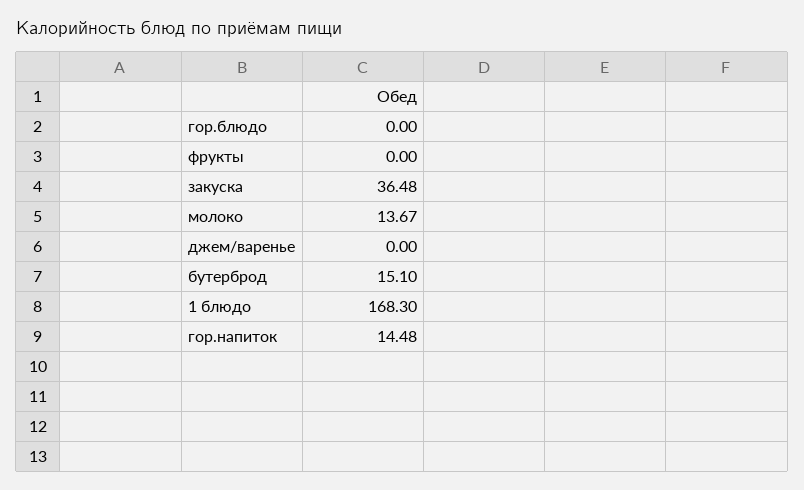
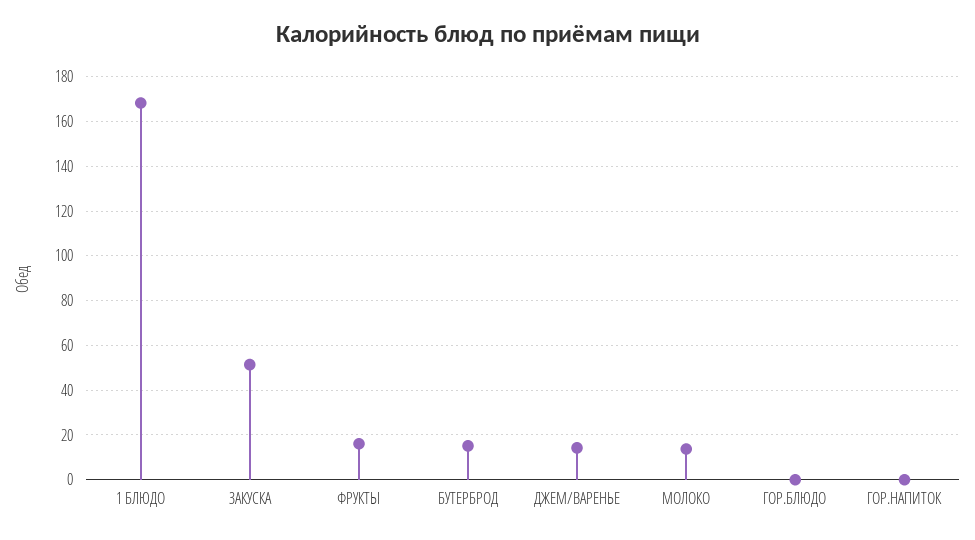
фрукты: 0 -> 15
закуска: 36.48 -> 50
джем/варенье: 0 -> 15
гор.напиток: 14.48 -> 0

